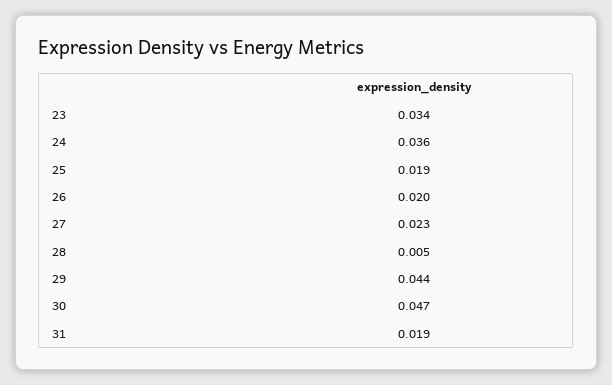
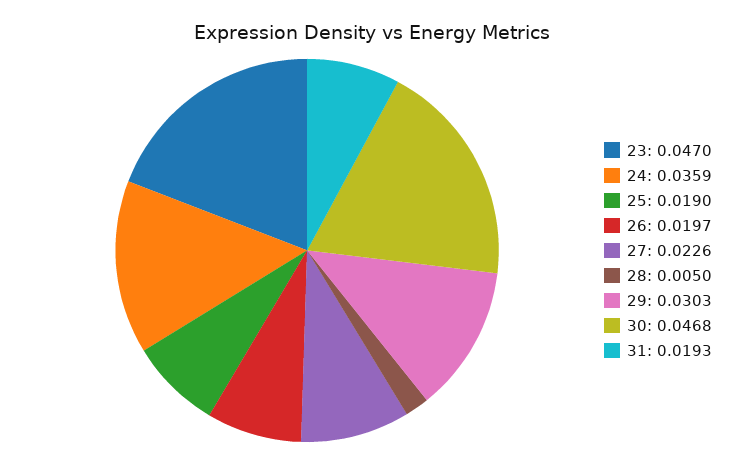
23: 0.034 -> 0.047
29: 0.044 -> 0.0303

